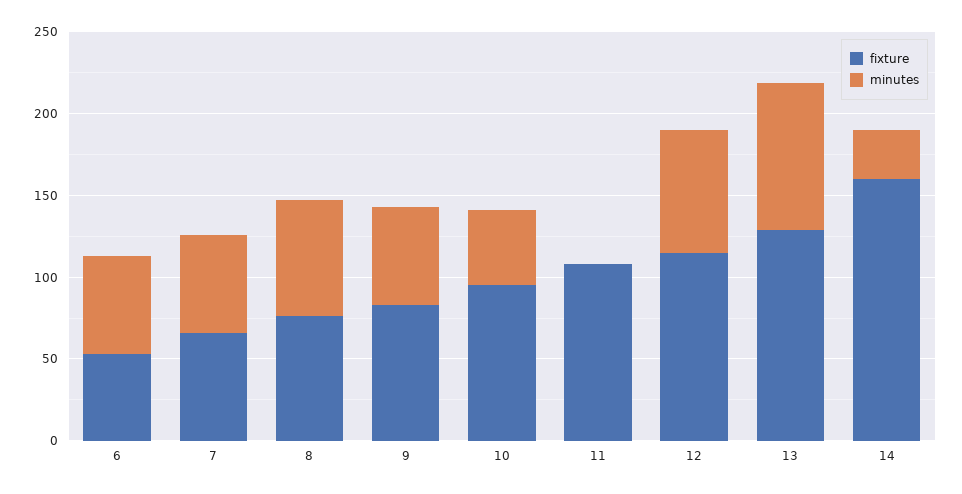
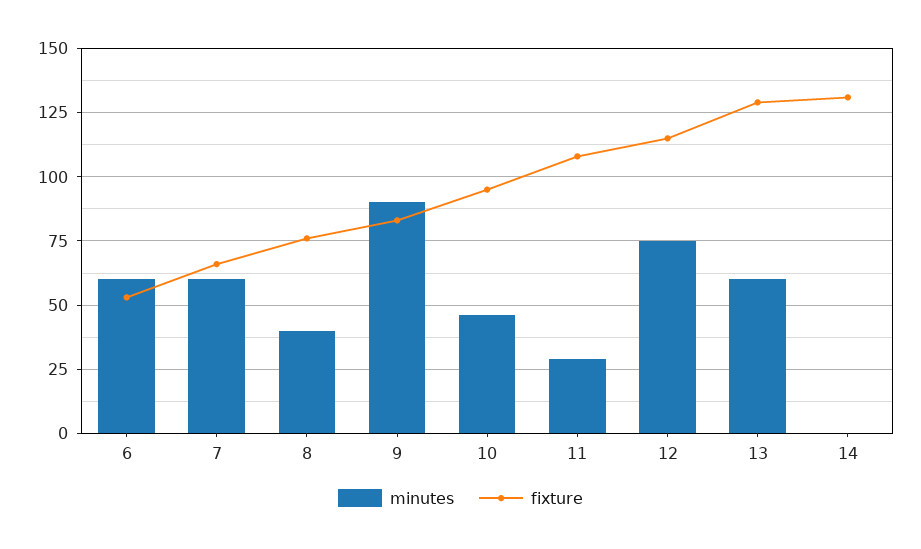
minutes, 8: 70 -> 40
minutes, 9: 60 -> 90
minutes, 11: 0 -> 30
minutes, 13: 90 -> 60
fixture, 14: 160 -> 130
minutes, 14: 30 -> 0

